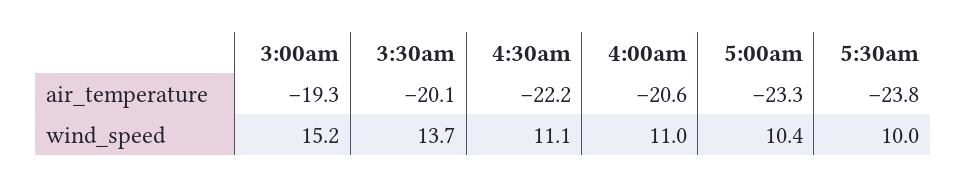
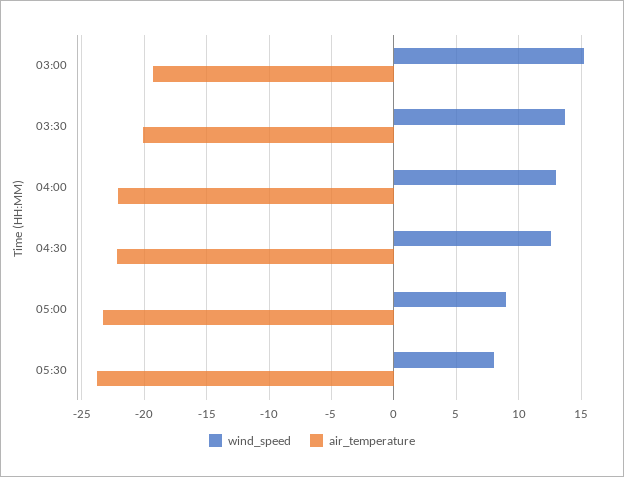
air_temperature, 4:00am: -20.6 -> -22
wind_speed, 4:30am: 11.1 -> 12.5
wind_speed, 4:00am: 11 -> 13
wind_speed, 5:00am: 10.4 -> 9
wind_speed, 5:30am: 10 -> 8

